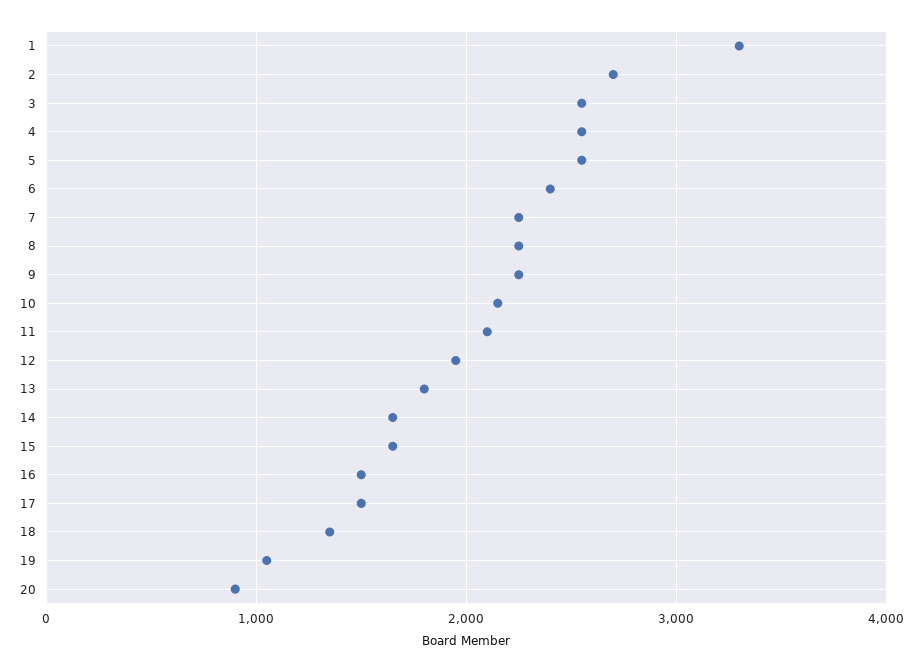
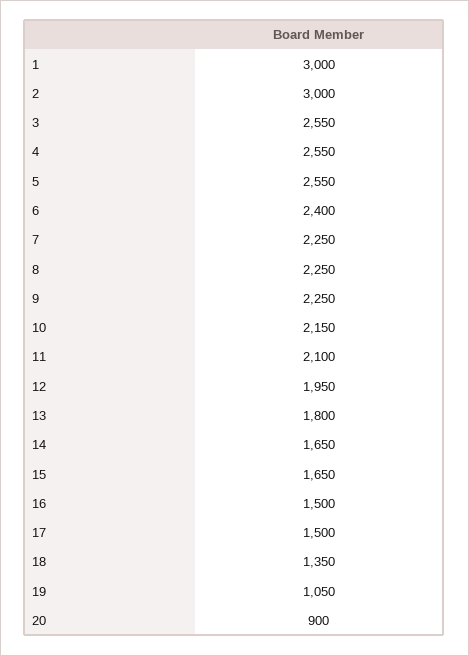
1: 3300 -> 3000
2: 2700 -> 3000

